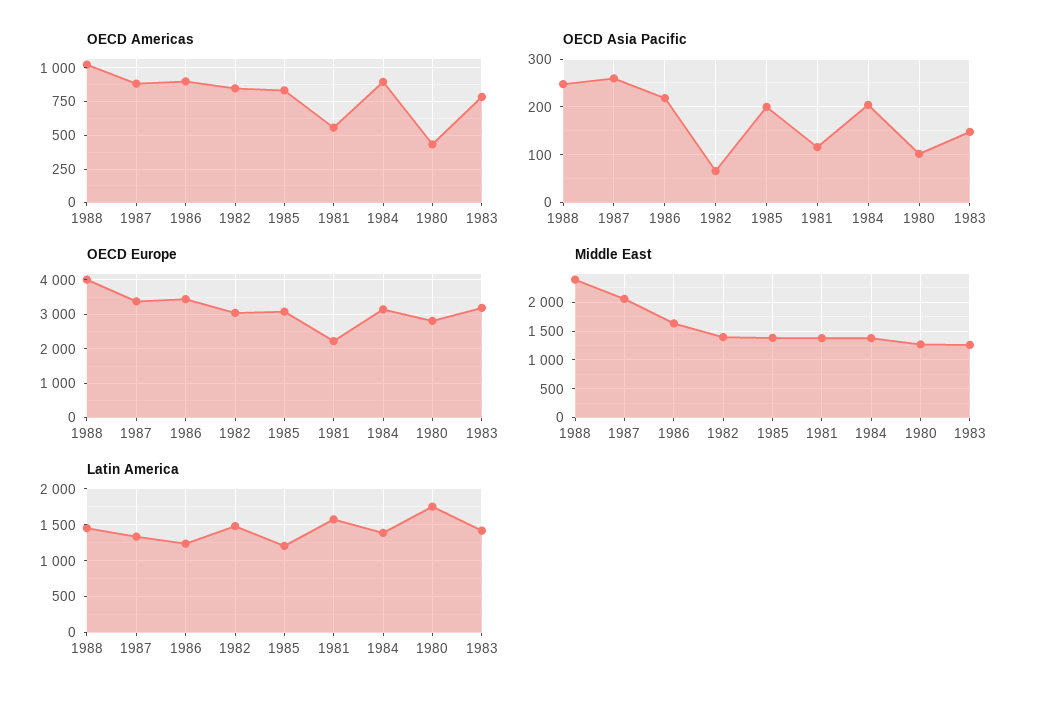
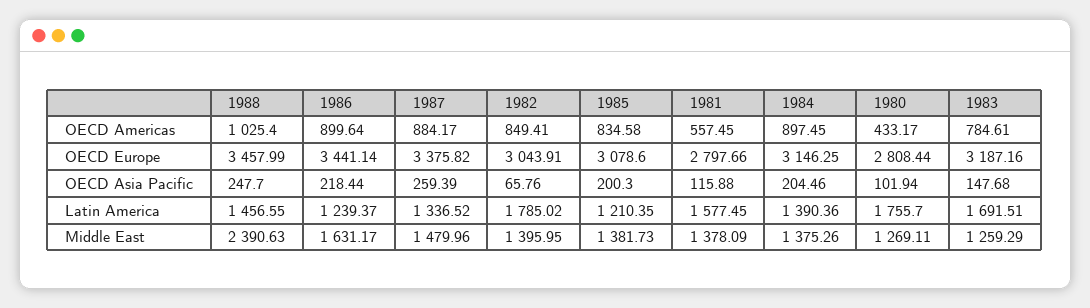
OECD Europe, 1988: 4000 -> 3457.99
OECD Europe, 1981: 2200 -> 2797.66
Middle East, 1987: 2000 -> 1479.96
Latin America, 1982: 1500 -> 1785.02
Latin America, 1983: 1400 -> 1691.51

